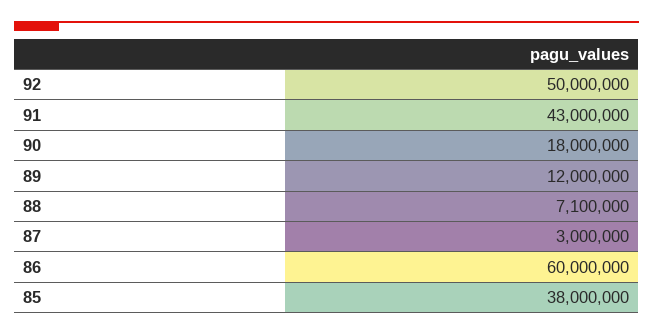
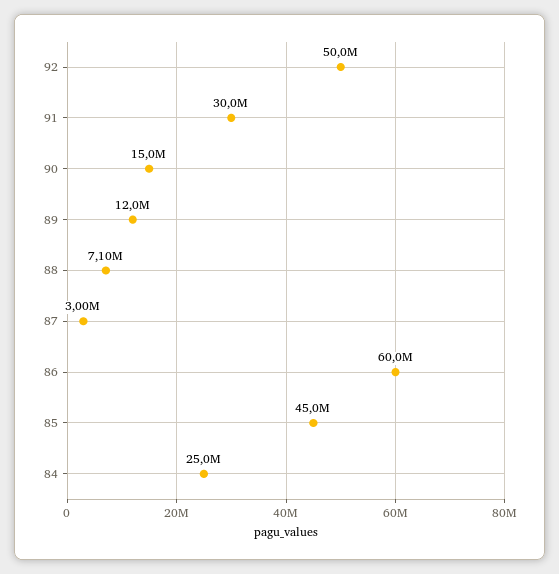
91: 43000000 -> 30000000
90: 18000000 -> 15000000
85: 38000000 -> 45000000
84: none -> 25000000

